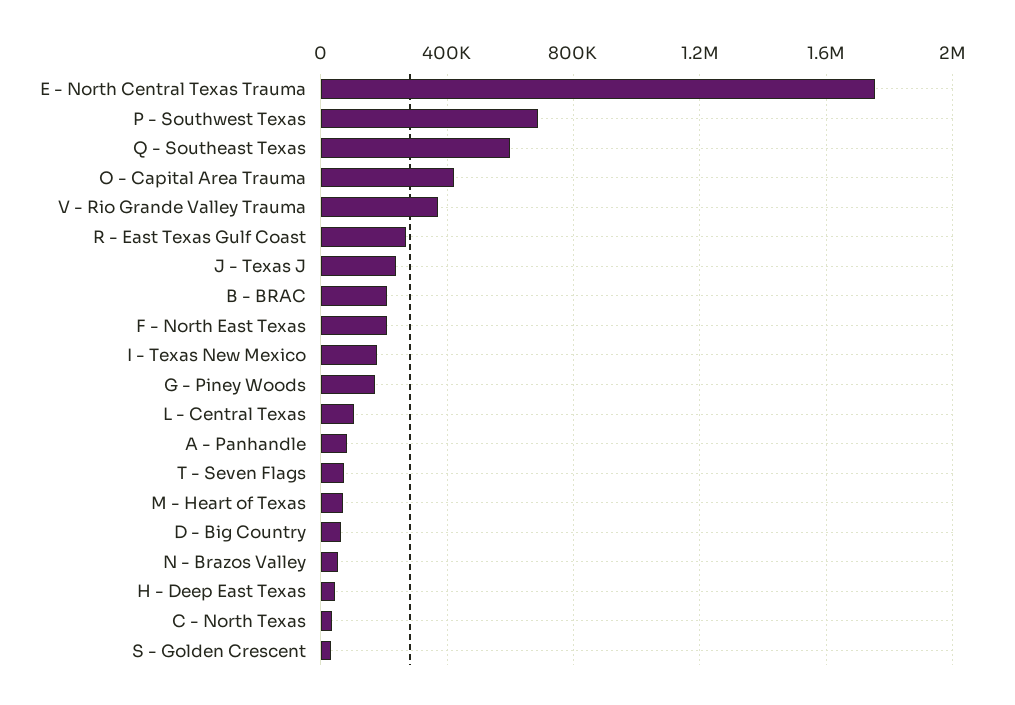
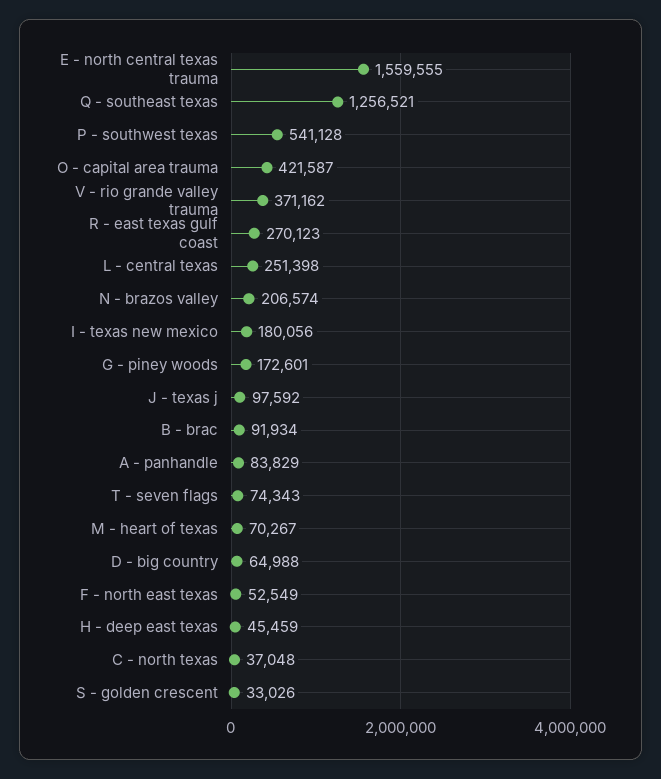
E - North Central Texas Trauma: 1750000 -> 1559555
P - Southwest Texas: 700000 -> 541128
Q - Southeast Texas: 600000 -> 1256521
J - Texas J: 250000 -> 97592
B - BRAC: 200000 -> 91934
F - North East Texas: 200000 -> 52549
L - Central Texas: 100000 -> 251398
N - Brazos Valley: 50000 -> 206574

